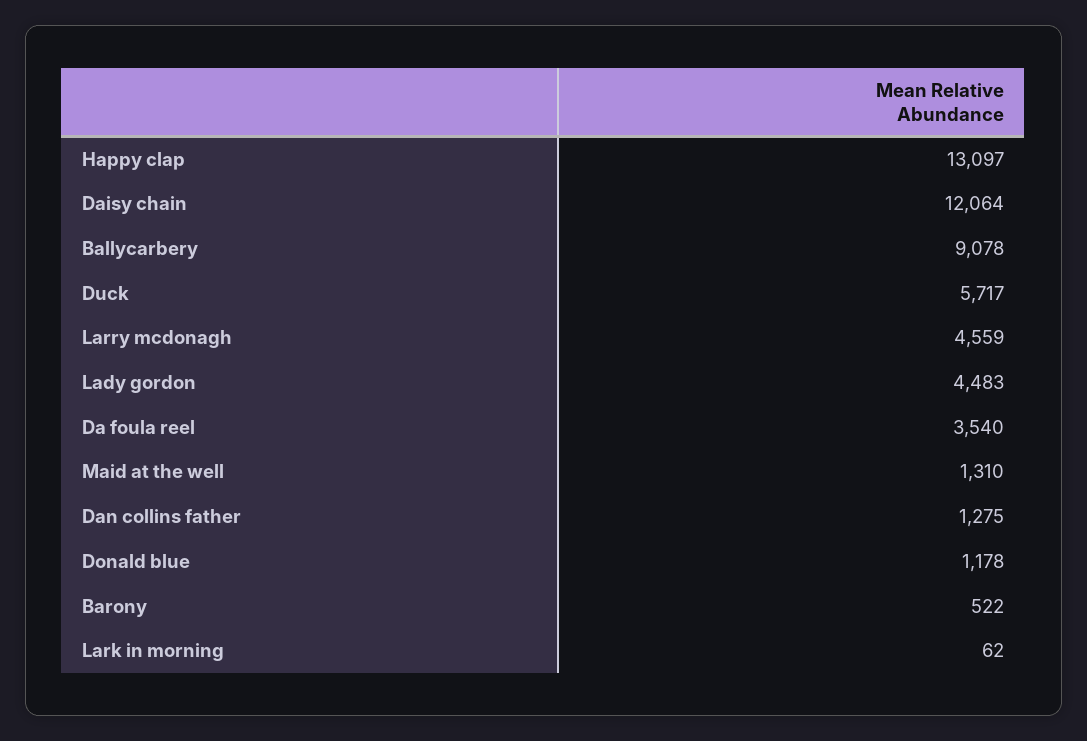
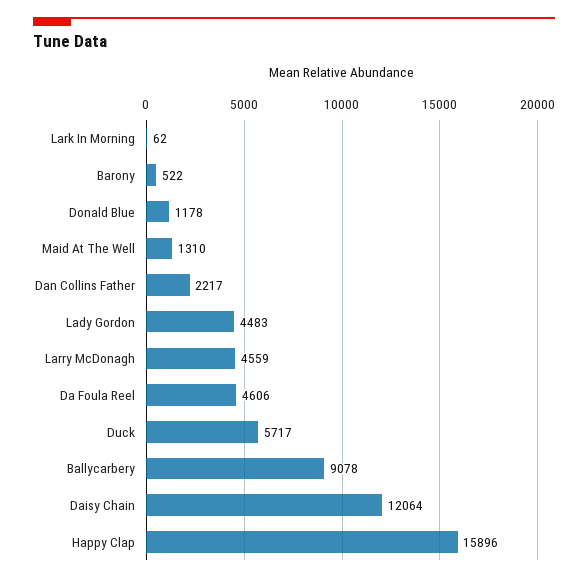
Happy clap: 13097 -> 15896
Da foula reel: 3540 -> 4606
Dan collins father: 1275 -> 2217

